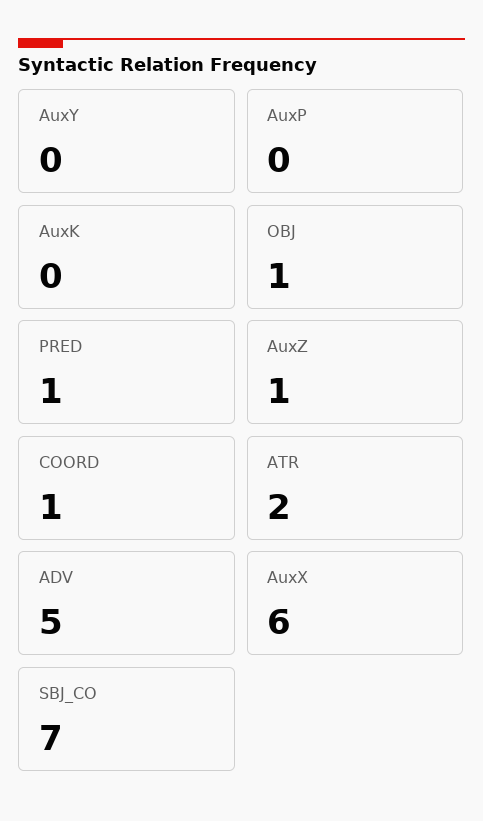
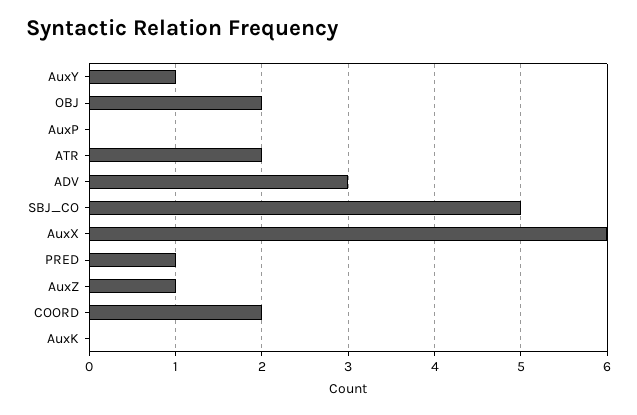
AuxY: 0 -> 1
OBJ: 1 -> 2
COORD: 1 -> 2
ADV: 5 -> 3
SBJ_CO: 7 -> 5

